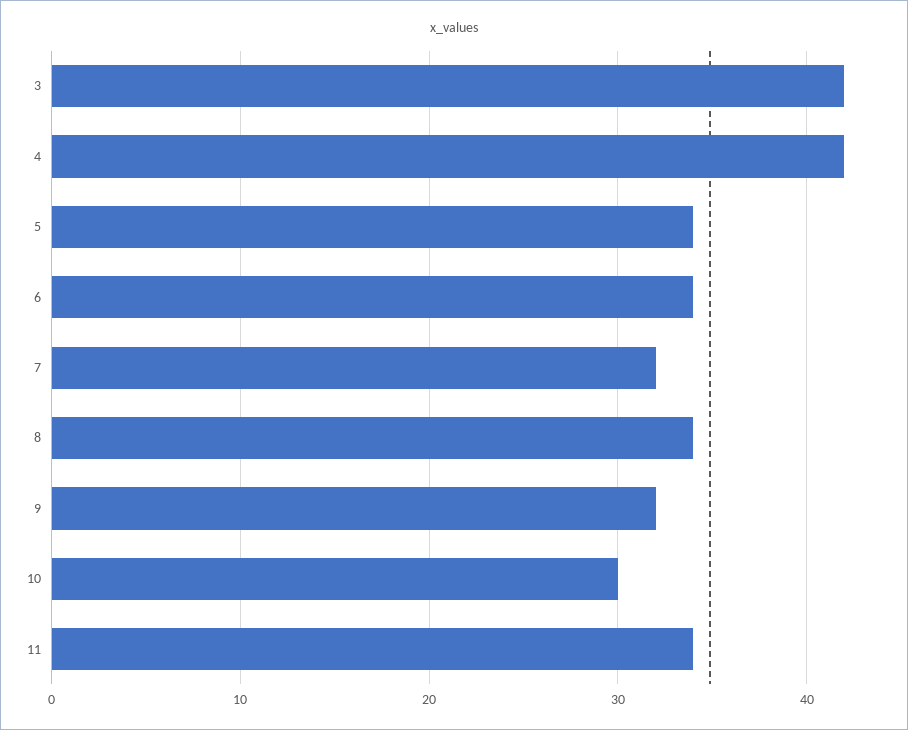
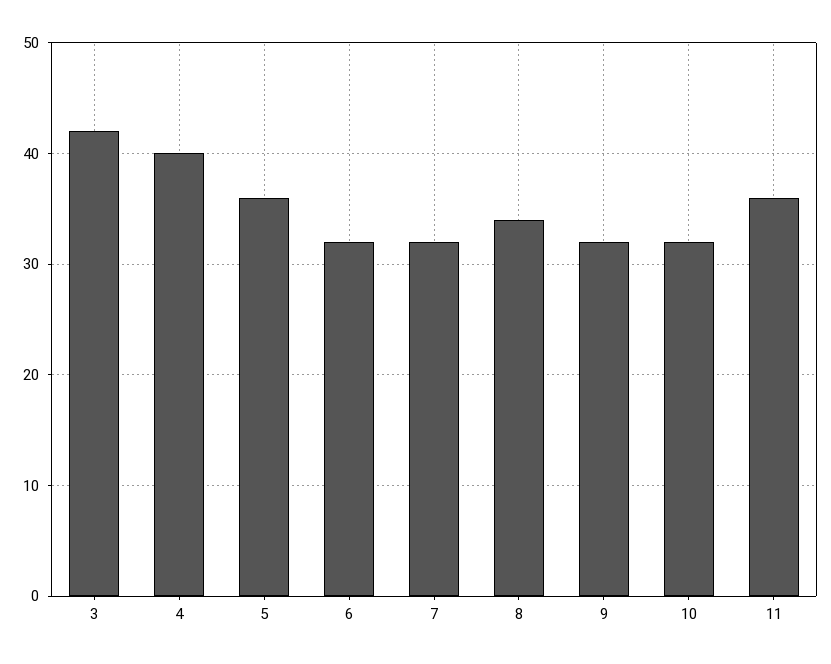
4: 42 -> 40
5: 34 -> 36
6: 34 -> 32
10: 30 -> 32
11: 34 -> 36

